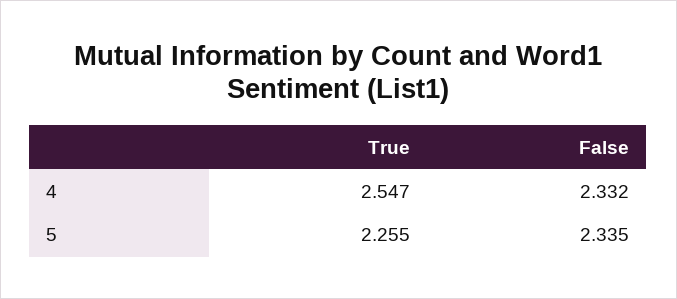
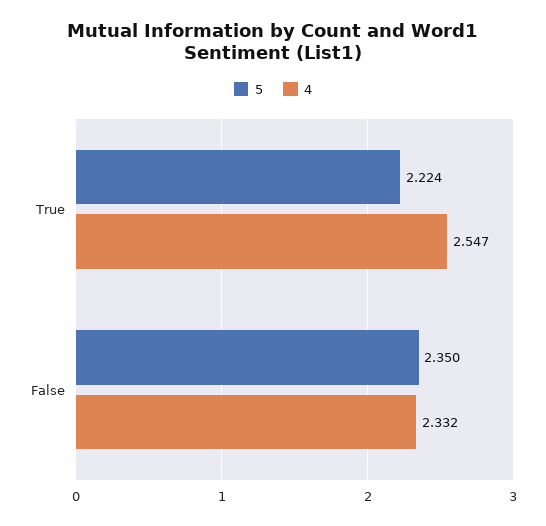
5, True: 2.255 -> 2.224
5, False: 2.335 -> 2.35

